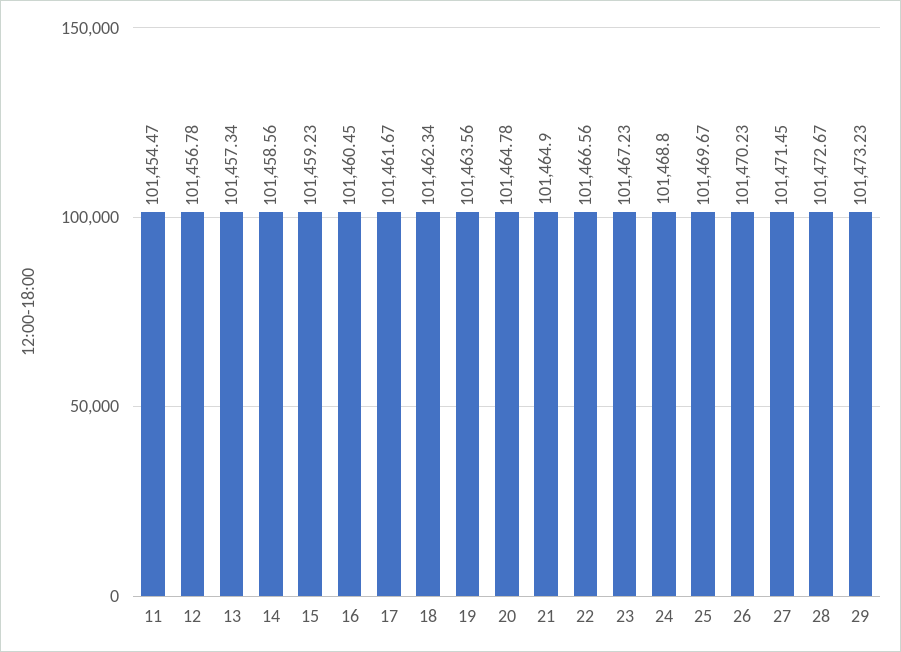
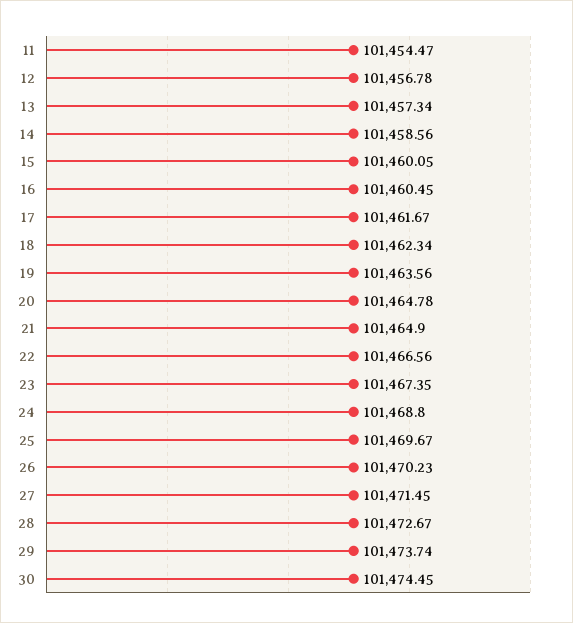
15: 101459.23 -> 101460.05
23: 101467.23 -> 101467.35
29: 101473.23 -> 101473.74
30: none -> 101474.45

